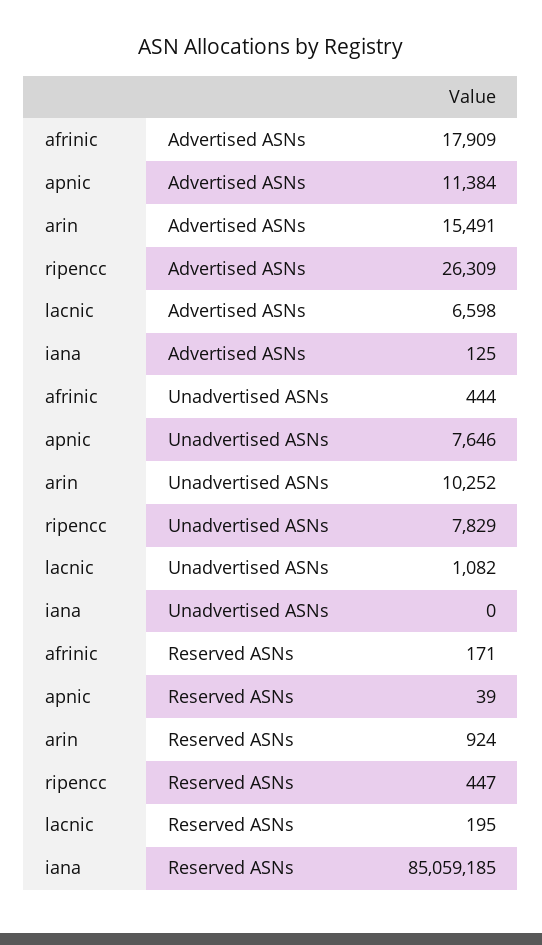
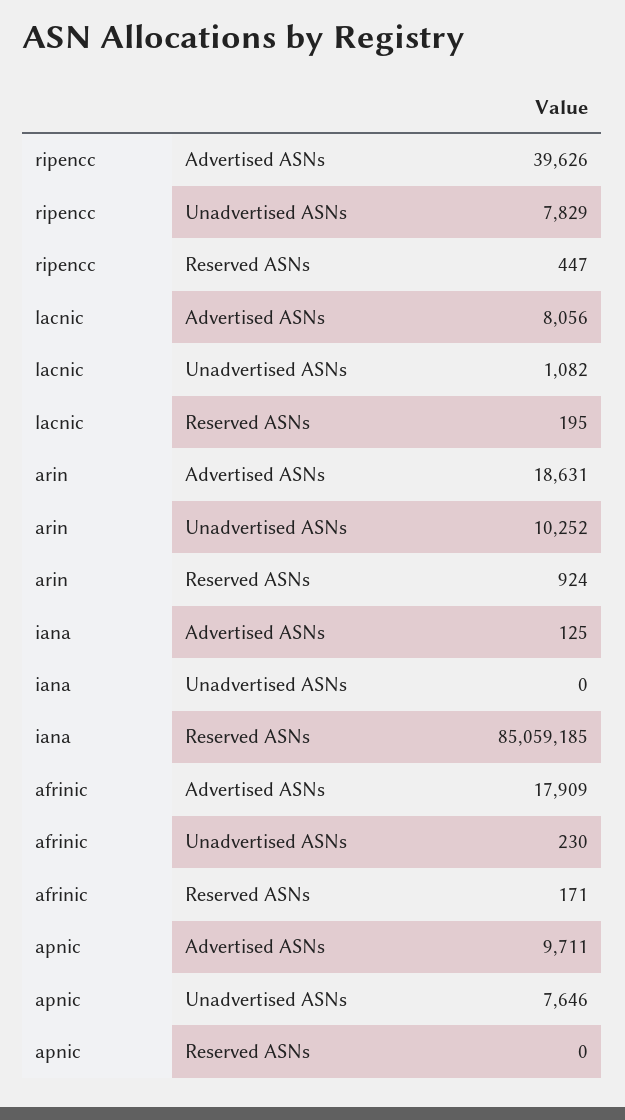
apnic, Advertised ASNs: 11384 -> 9711
arin, Advertised ASNs: 15491 -> 18631
ripencc, Advertised ASNs: 26309 -> 39626
lacnic, Advertised ASNs: 6598 -> 8056
afrinic, Unadvertised ASNs: 444 -> 230
apnic, Reserved ASNs: 39 -> 0

